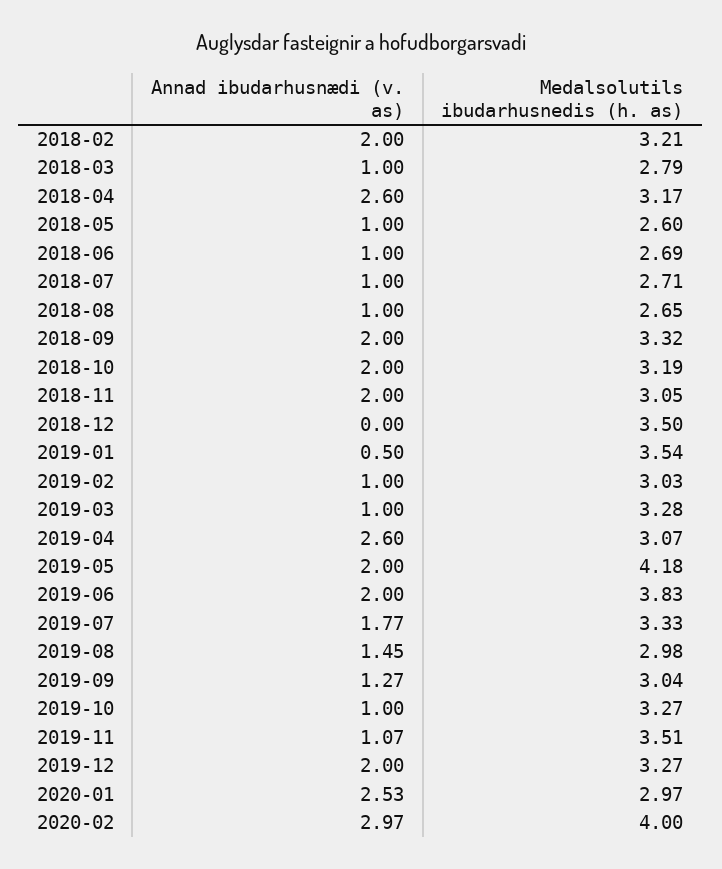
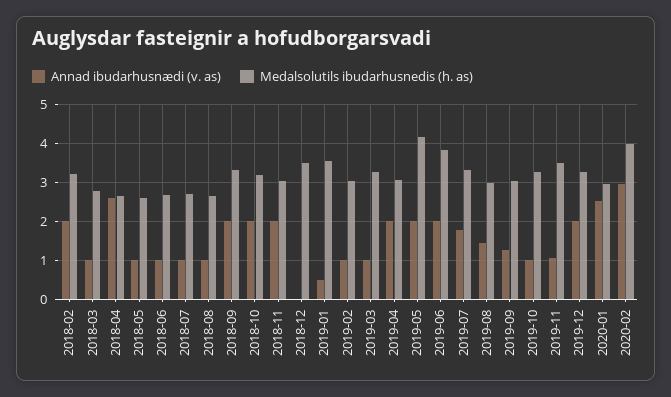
Medalsolutils ibudarhusnedis (h. as), 2018-04: 3.17 -> 2.6
Annad ibudarhusnædi (v. as), 2019-04: 2.6 -> 2

